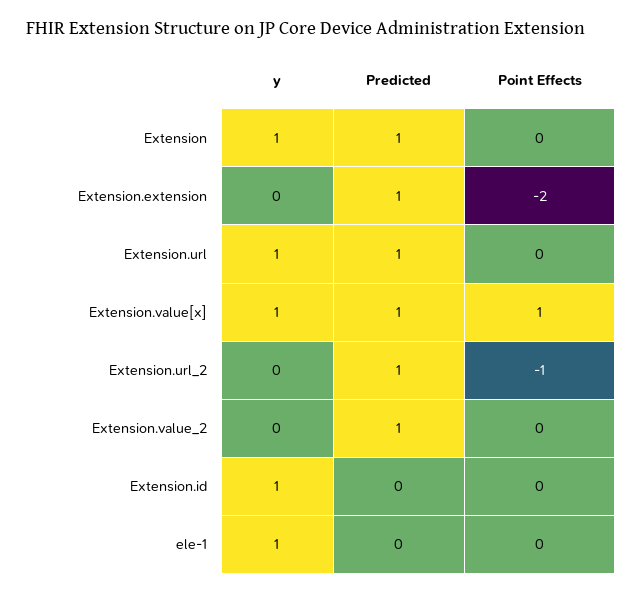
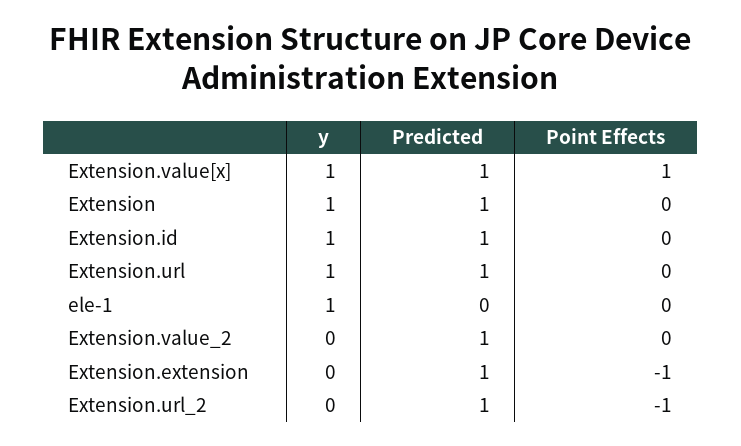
Point Effects, Extension.extension: -2 -> -1
Predicted, Extension.id: 0 -> 1

